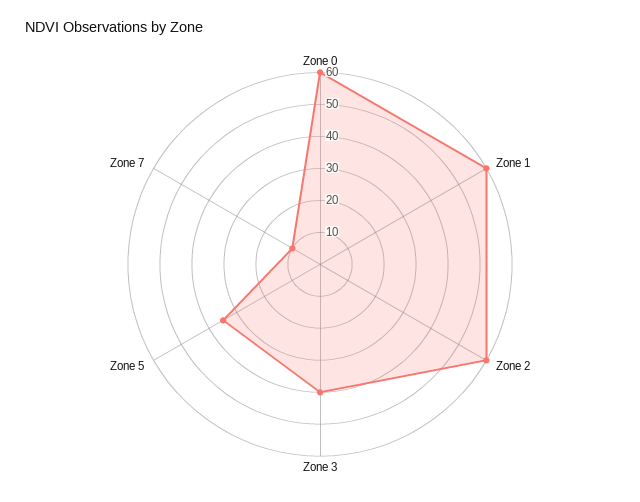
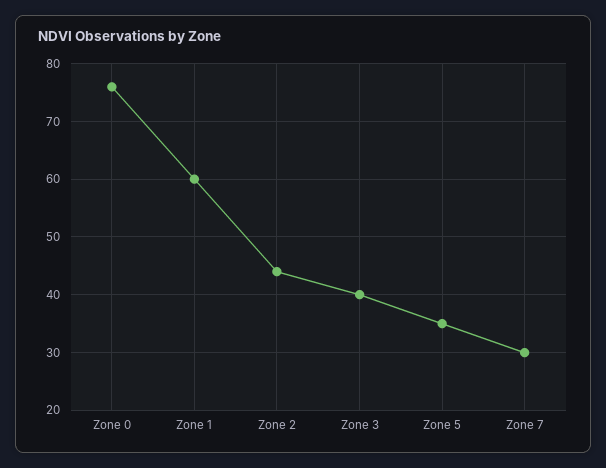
Zone 0: 60 -> 75
Zone 2: 60 -> 45
Zone 7: 10 -> 30

